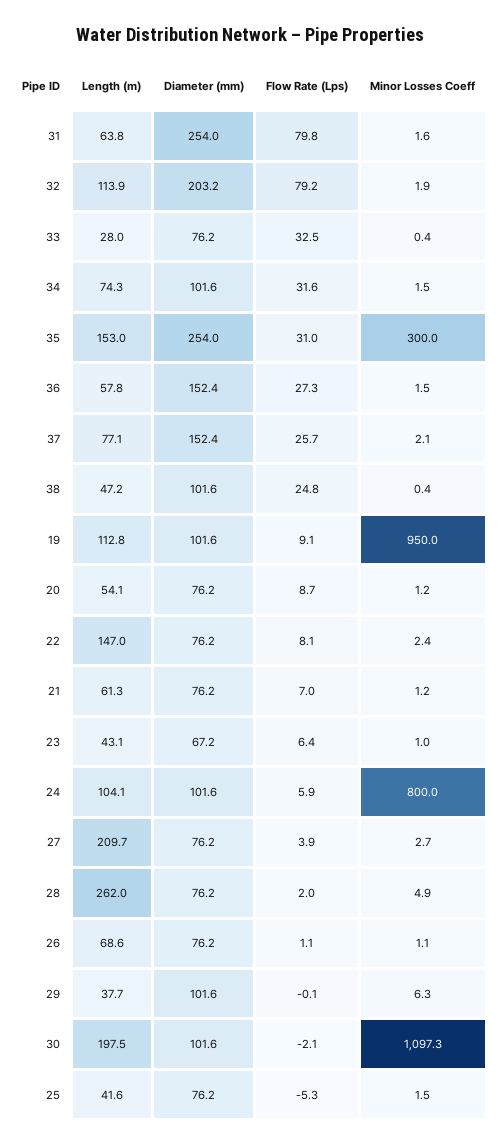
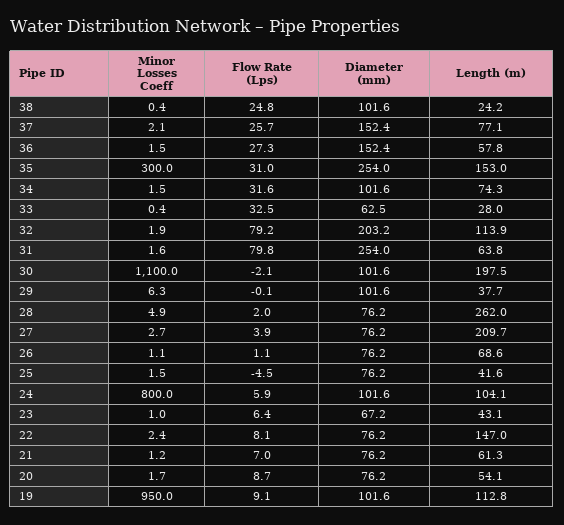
Diameter (mm), 33: 76.2 -> 62.5
Length (m), 38: 47.2 -> 24.2
Minor Losses Coeff, 20: 1.2 -> 1.7
Minor Losses Coeff, 30: 1097.3 -> 1100
Flow Rate (Lps), 25: -5.3 -> -4.5

